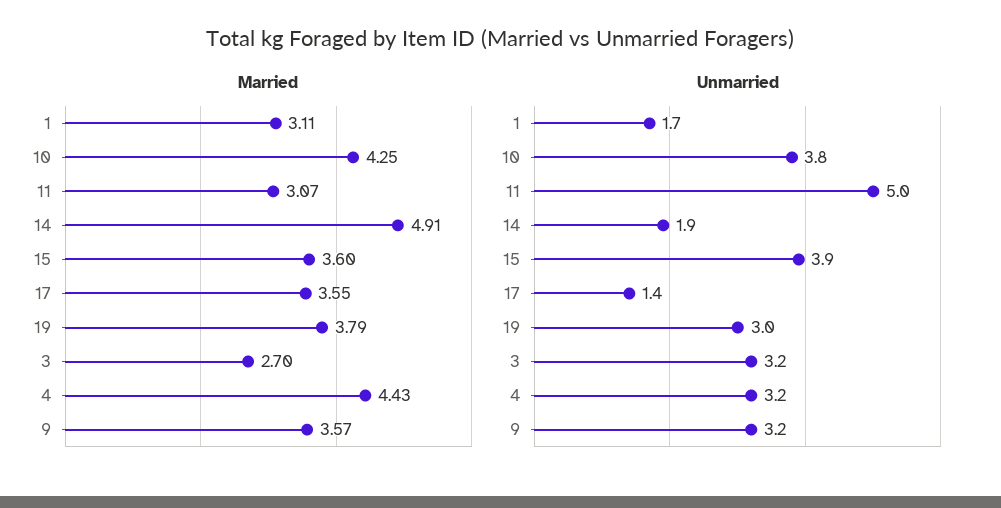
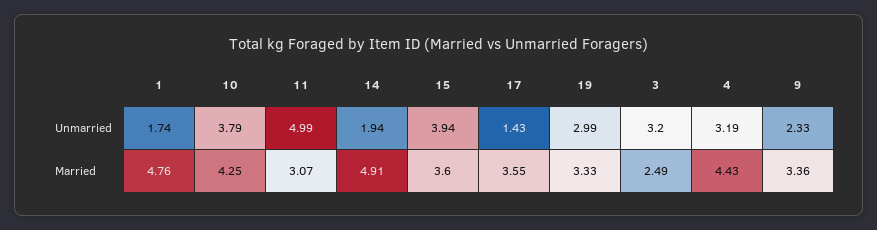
Married, 1: 3.11 -> 4.76
Married, 19: 3.79 -> 3.33
Married, 3: 2.7 -> 2.49
Married, 9: 3.57 -> 3.36
Unmarried, 9: 3.2 -> 2.33

